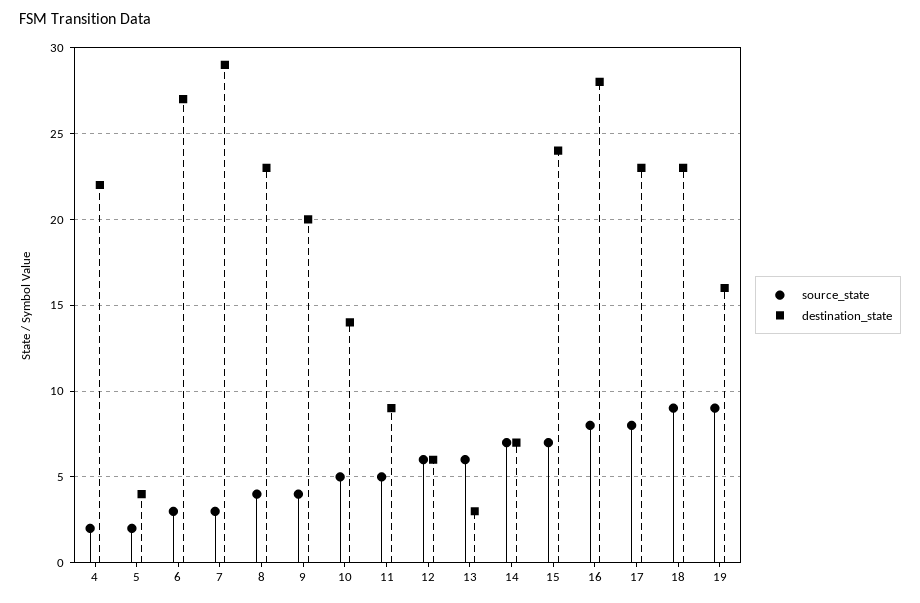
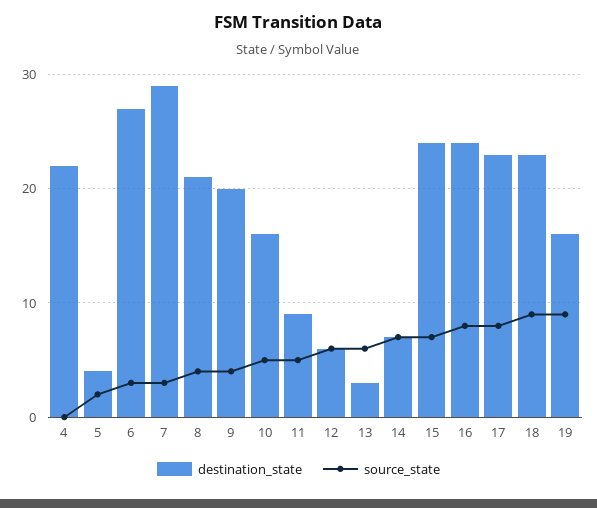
source_state, 4: 2 -> 0
destination_state, 8: 23 -> 21
destination_state, 10: 14 -> 16
destination_state, 16: 28 -> 24

